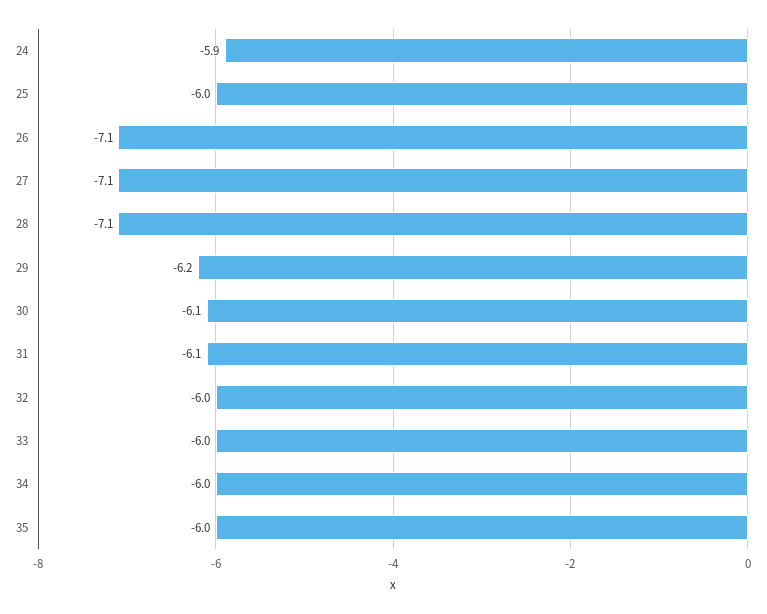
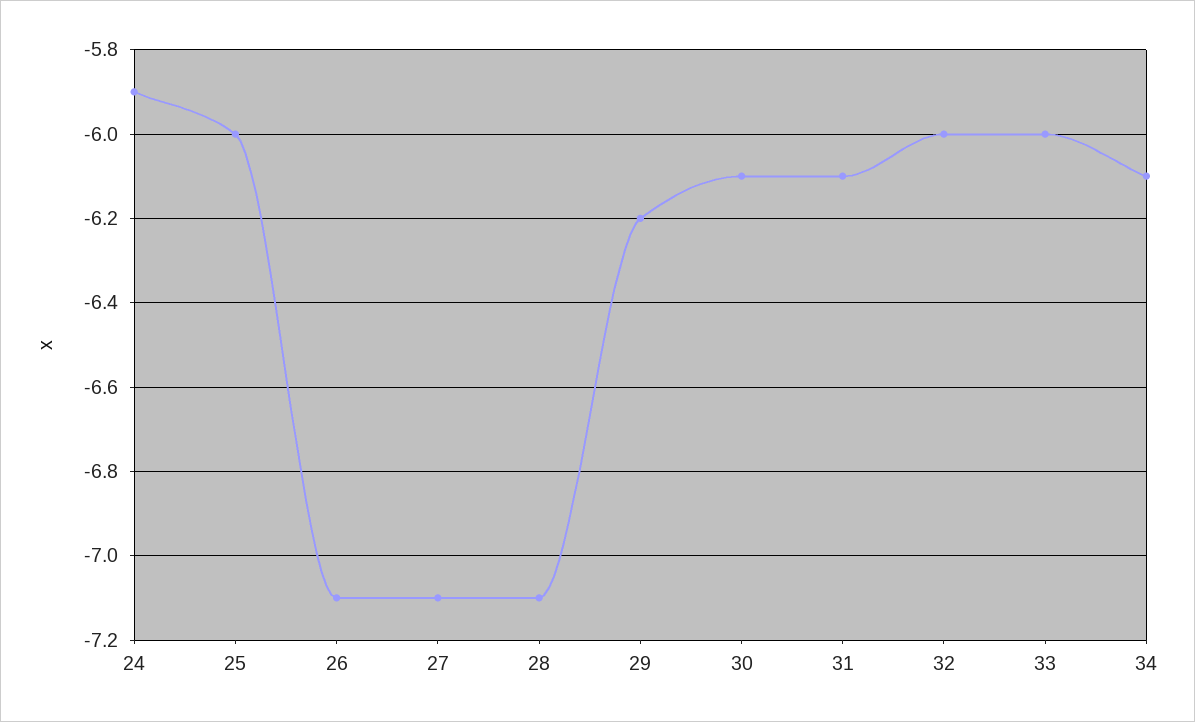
34: -6 -> -6.1
35: -6 -> none

